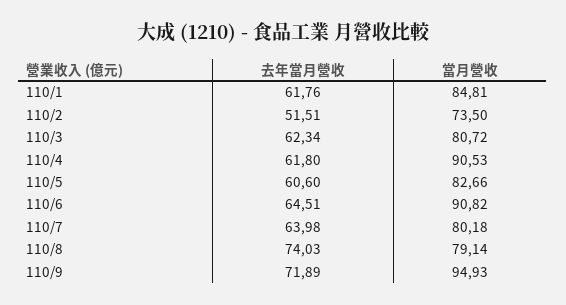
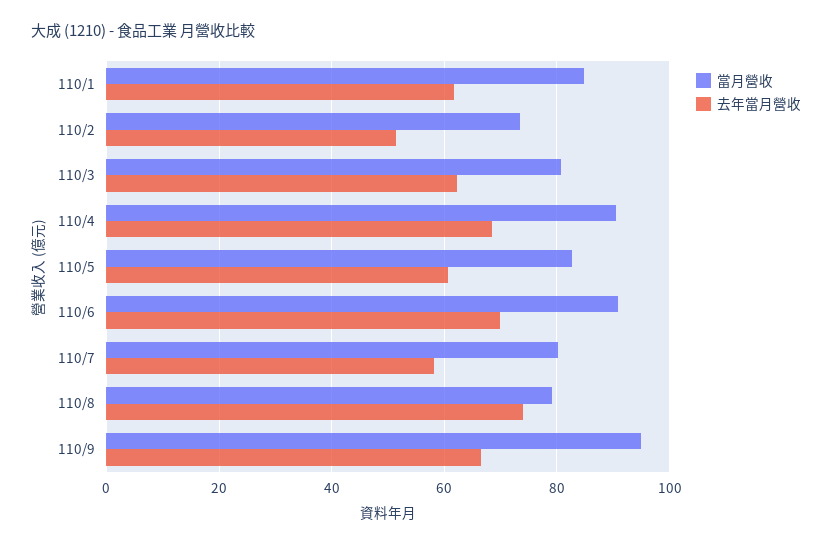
去年當月營收, 110/4: 61.8 -> 68
去年當月營收, 110/6: 64.51 -> 70
去年當月營收, 110/7: 63.98 -> 58
去年當月營收, 110/9: 71.89 -> 66

